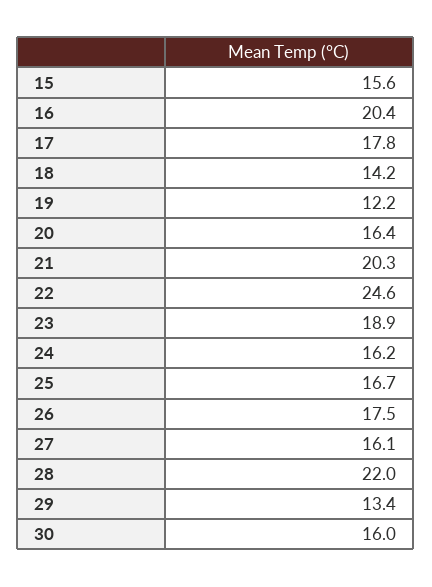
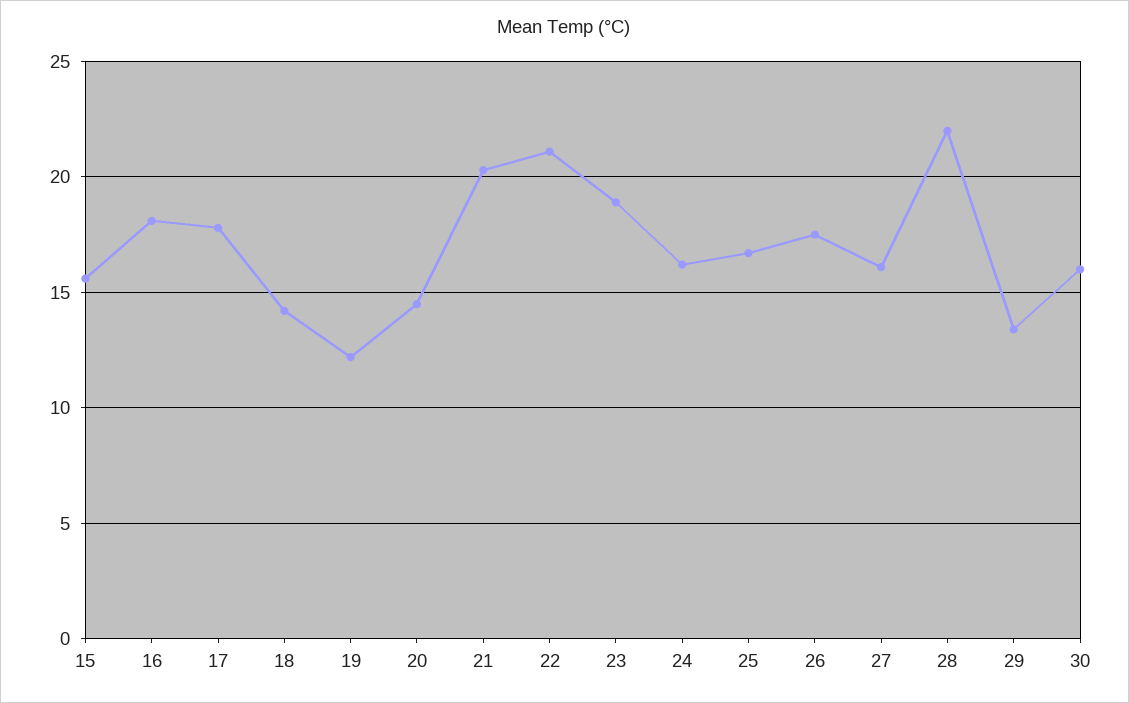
16: 20.4 -> 18
20: 16.4 -> 14.5
22: 24.6 -> 21

